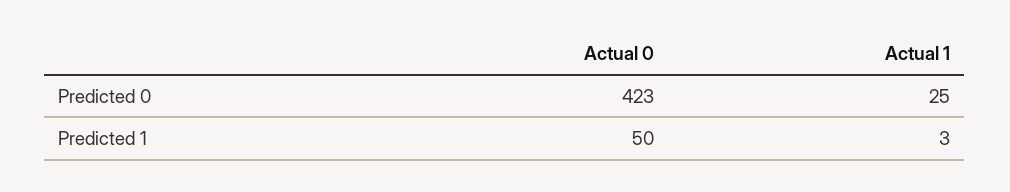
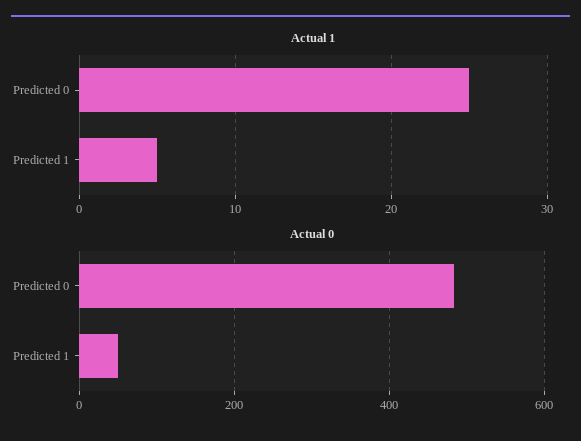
Actual 0, Predicted 0: 423 -> 480
Actual 1, Predicted 1: 3 -> 5

